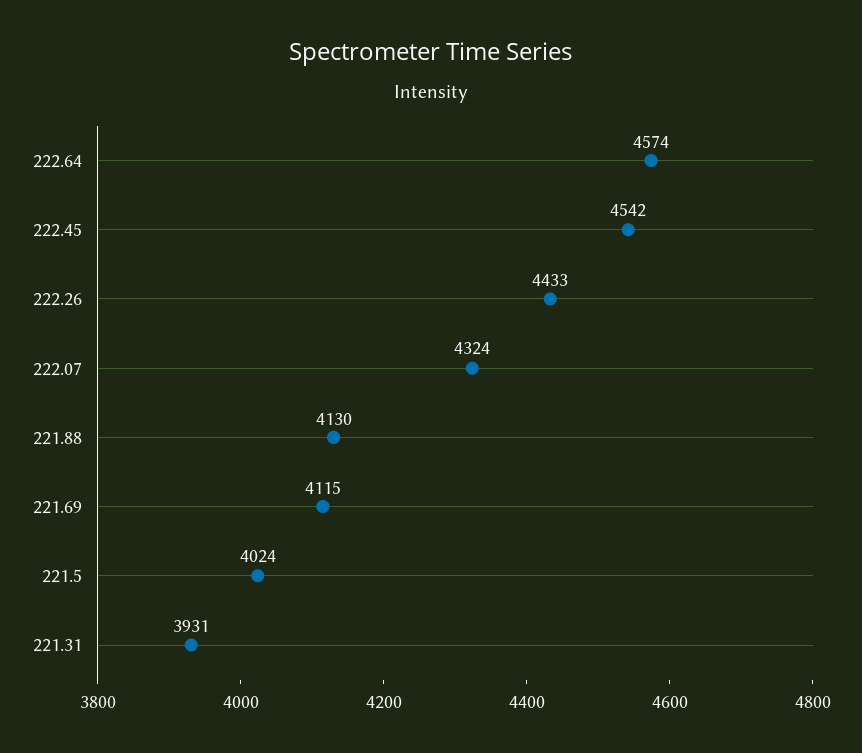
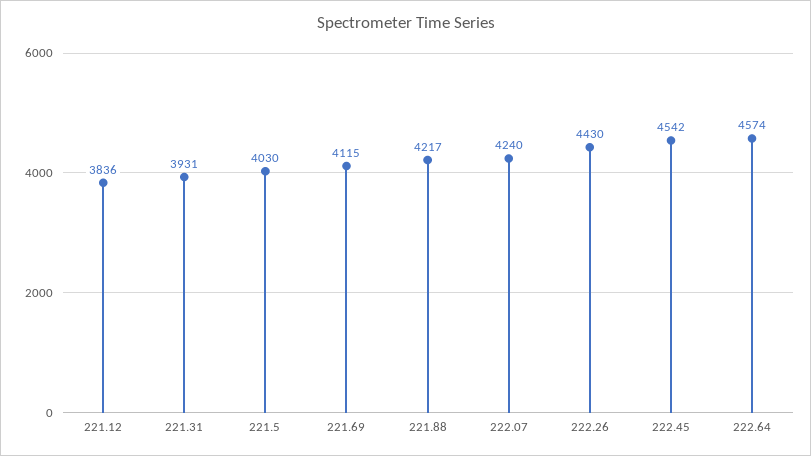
222.26: 4433 -> 4430
222.07: 4324 -> 4240
221.88: 4130 -> 4217
221.5: 4024 -> 4030
221.12: none -> 3836

